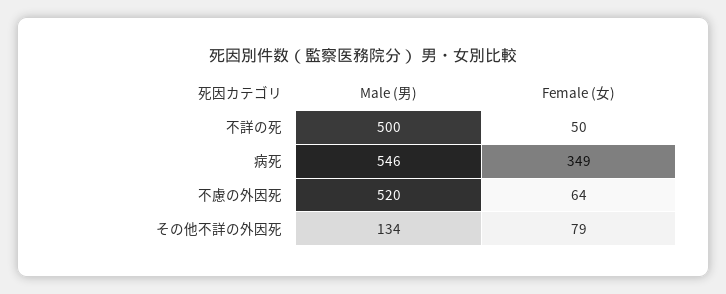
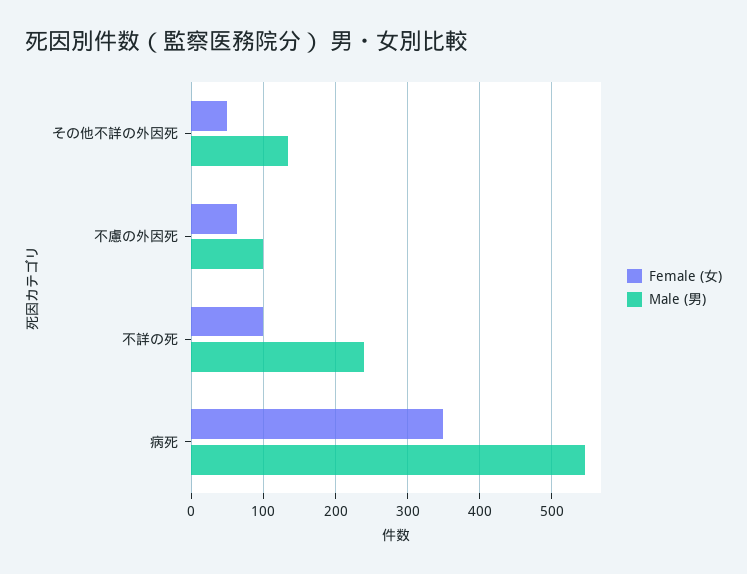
Male (男), 不詳の死: 500 -> 240
Female (女), 不詳の死: 50 -> 100
Male (男), 不慮の外因死: 520 -> 100
Female (女), その他不詳の外因死: 79 -> 50

